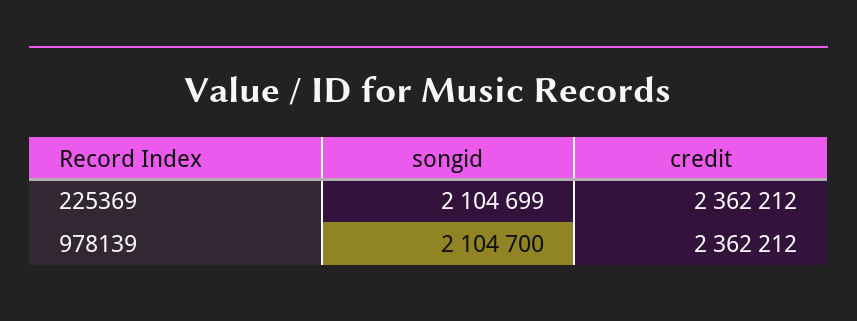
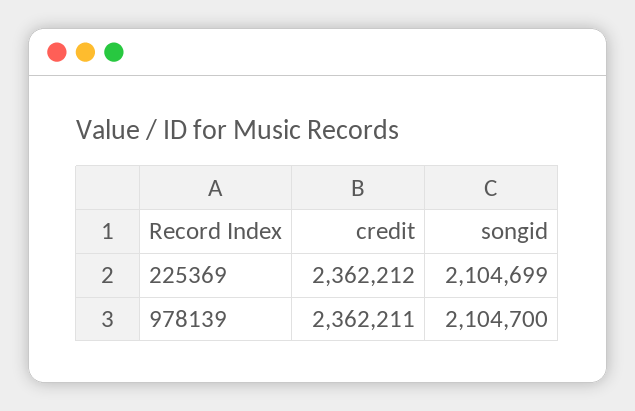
credit, 978139: 2362212 -> 2362211

